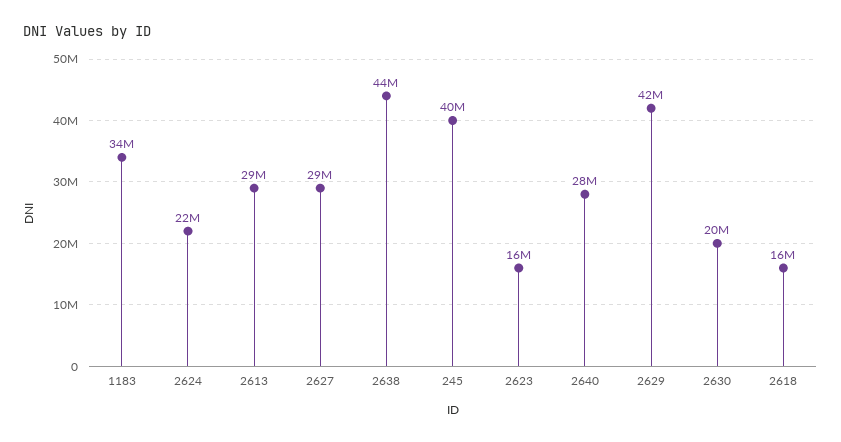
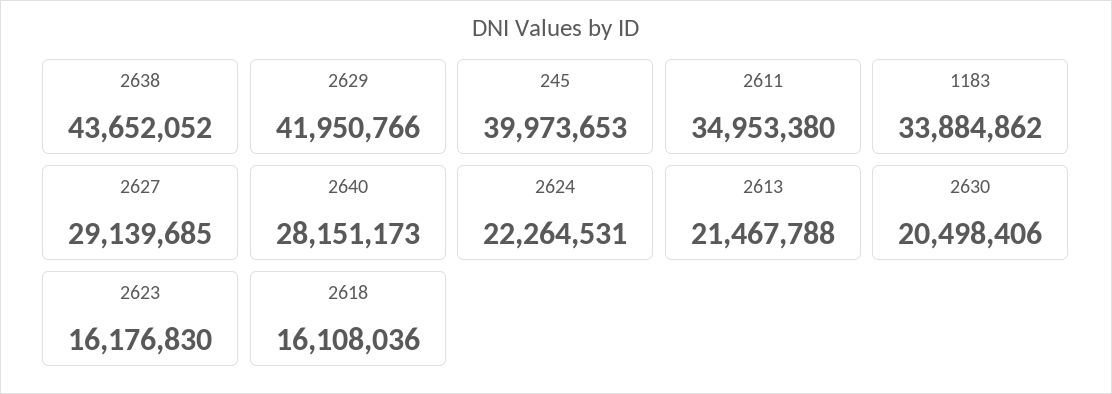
2613: 29000000 -> 21467788
2611: none -> 34953380

